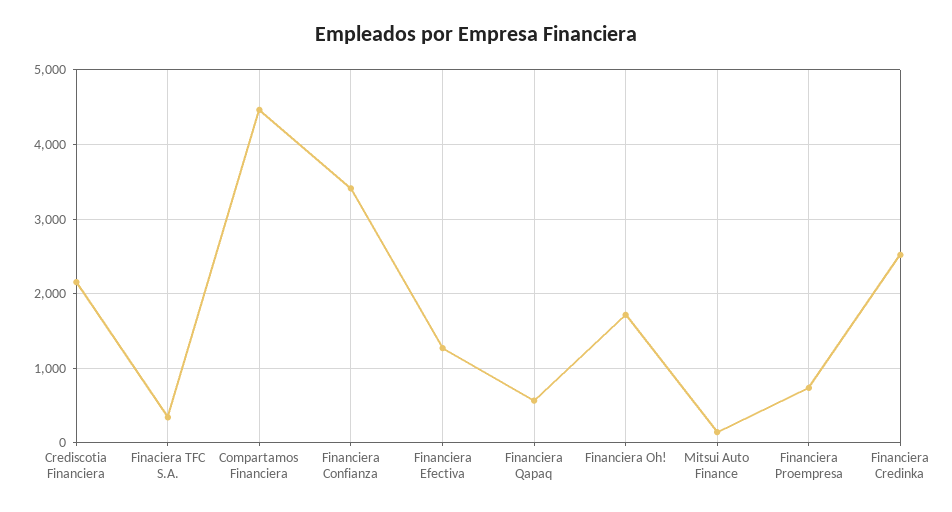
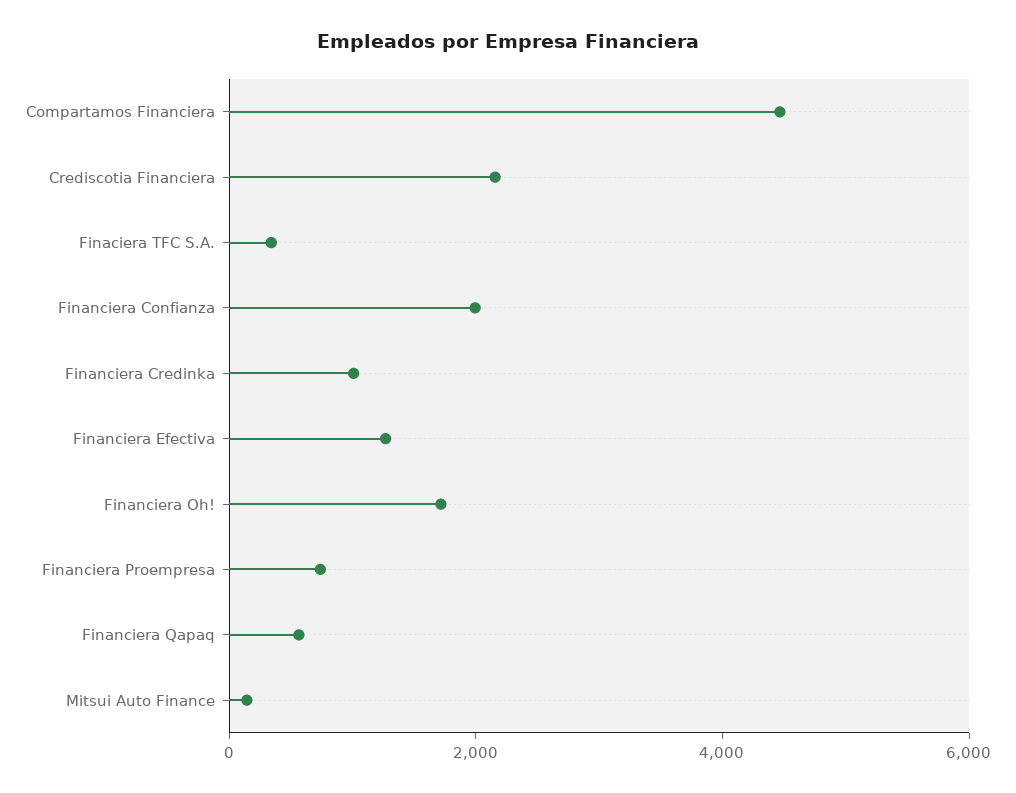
Financiera Confianza: 3400 -> 2000
Financiera Credinka: 2500 -> 1000

